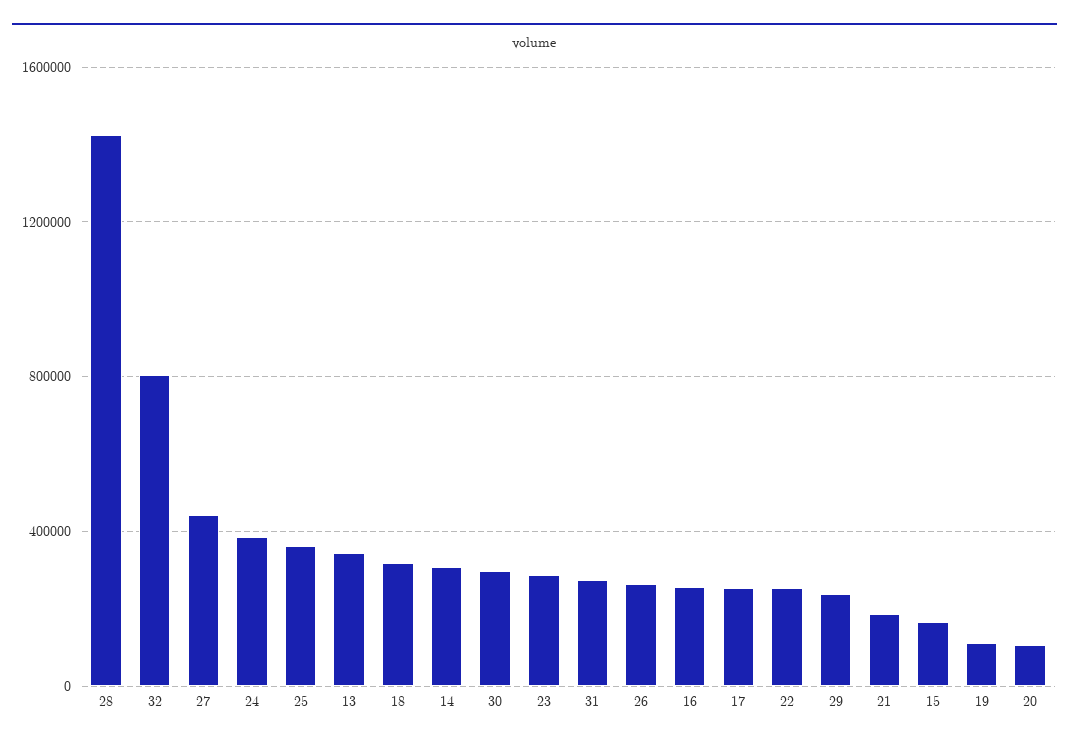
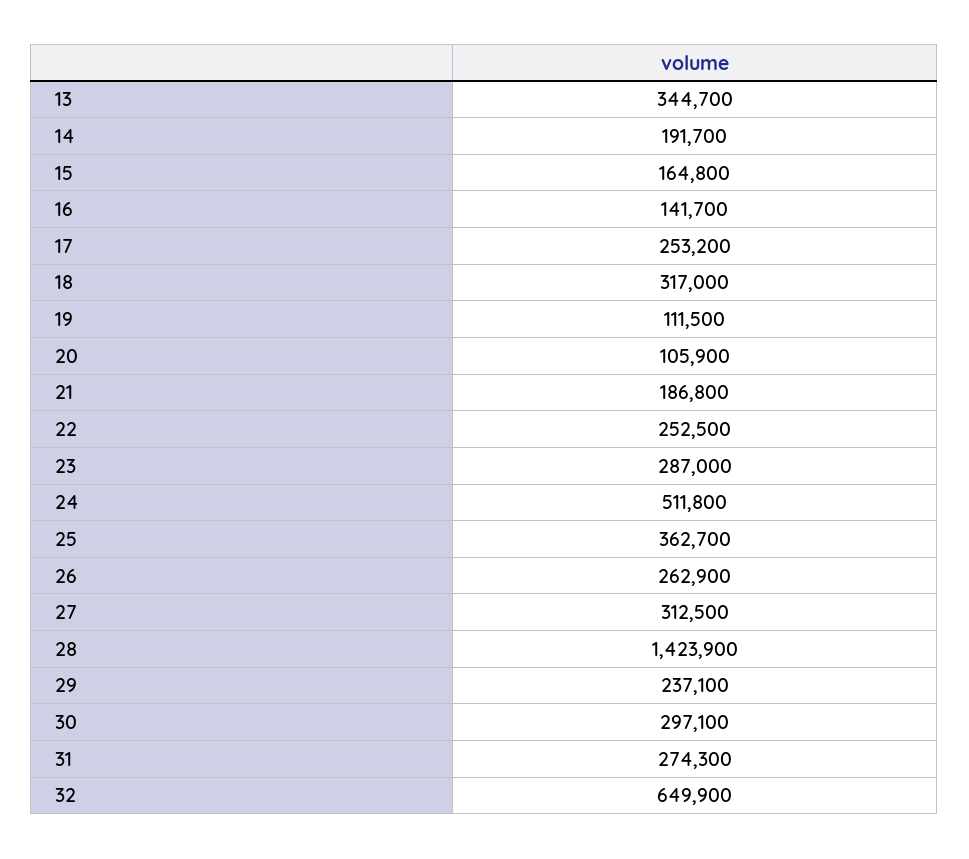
32: 800000 -> 649900
27: 450000 -> 312500
24: 400000 -> 511800
14: 300000 -> 191700
16: 250000 -> 141700

